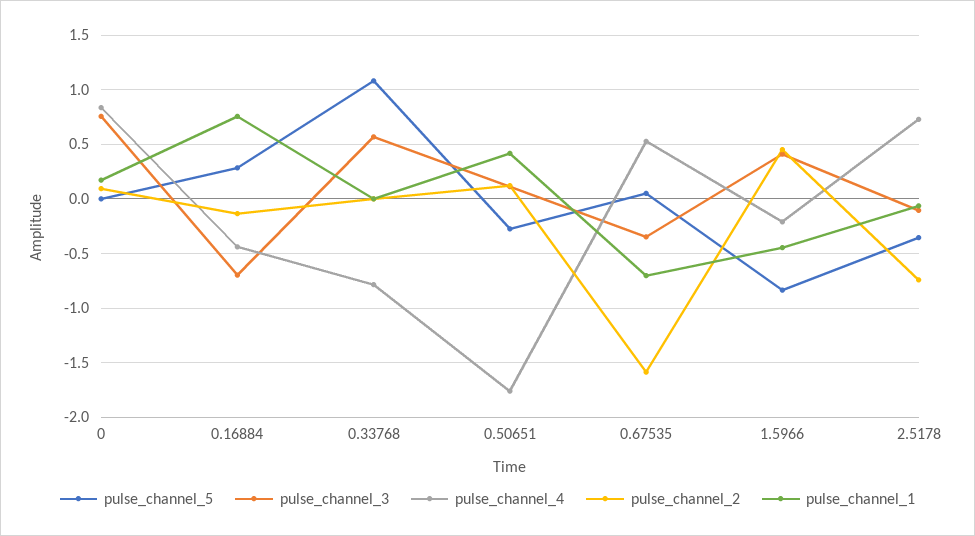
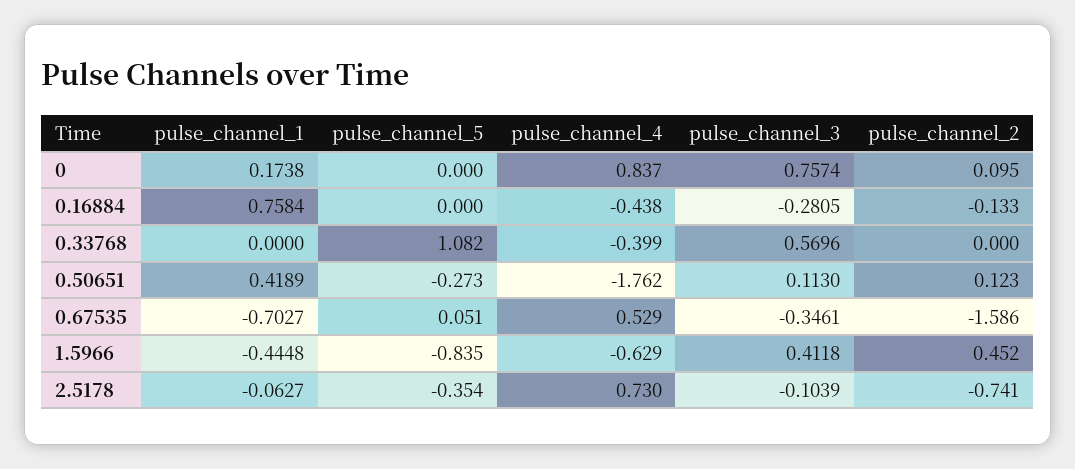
pulse_channel_5, 0.16884: 0.3 -> 0
pulse_channel_3, 0.16884: -0.7 -> -0.2805
pulse_channel_4, 0.33768: -0.8 -> -0.399
pulse_channel_4, 1.5966: -0.2 -> -0.629

